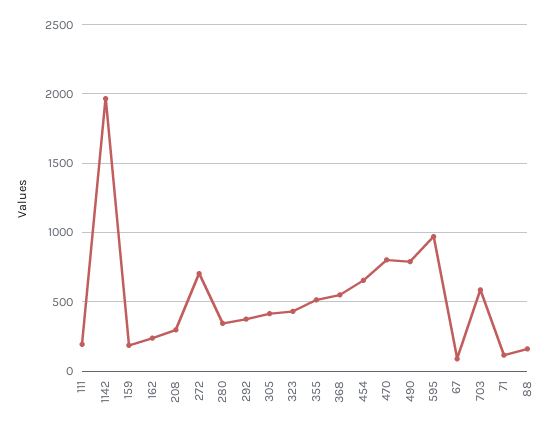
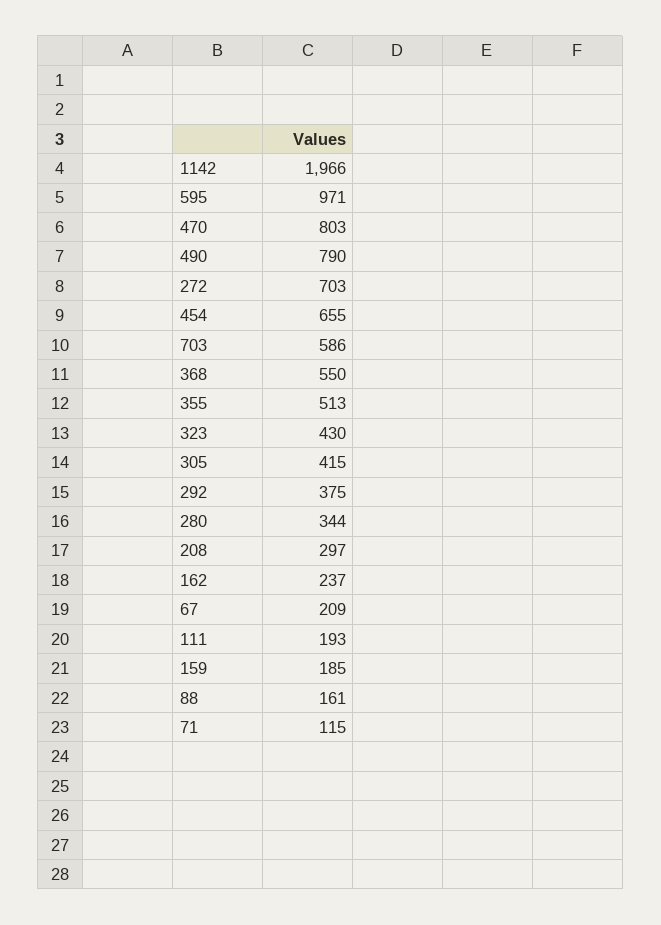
67: 100 -> 209

